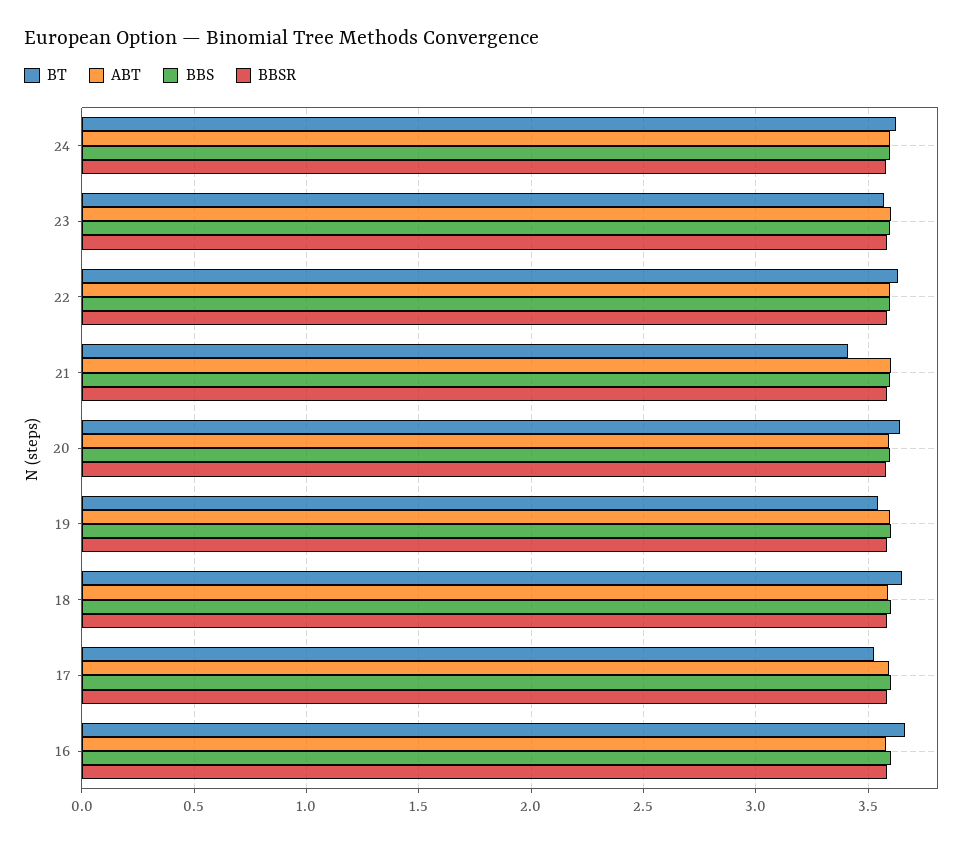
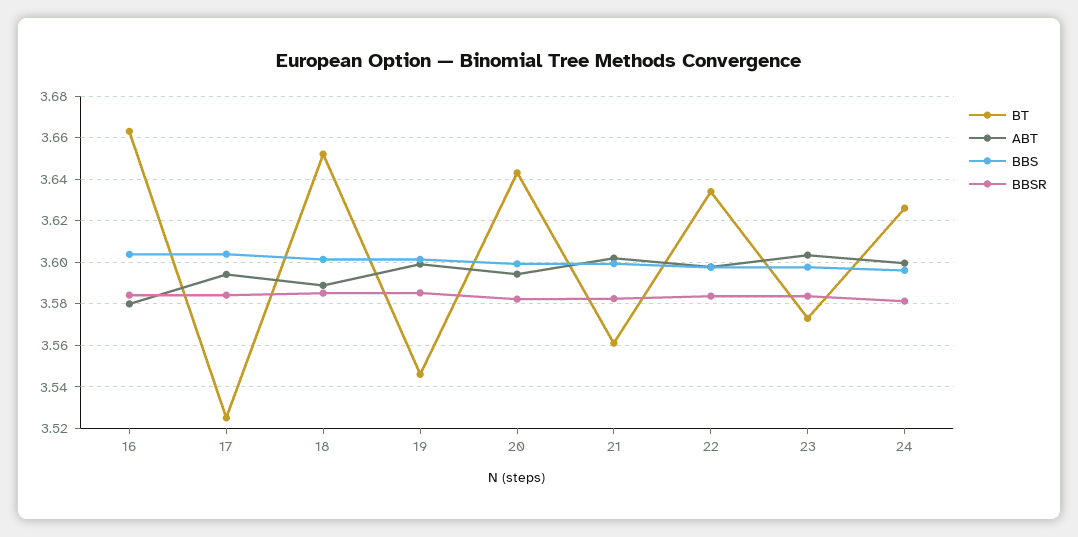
BT, 21: 3.4 -> 3.56

